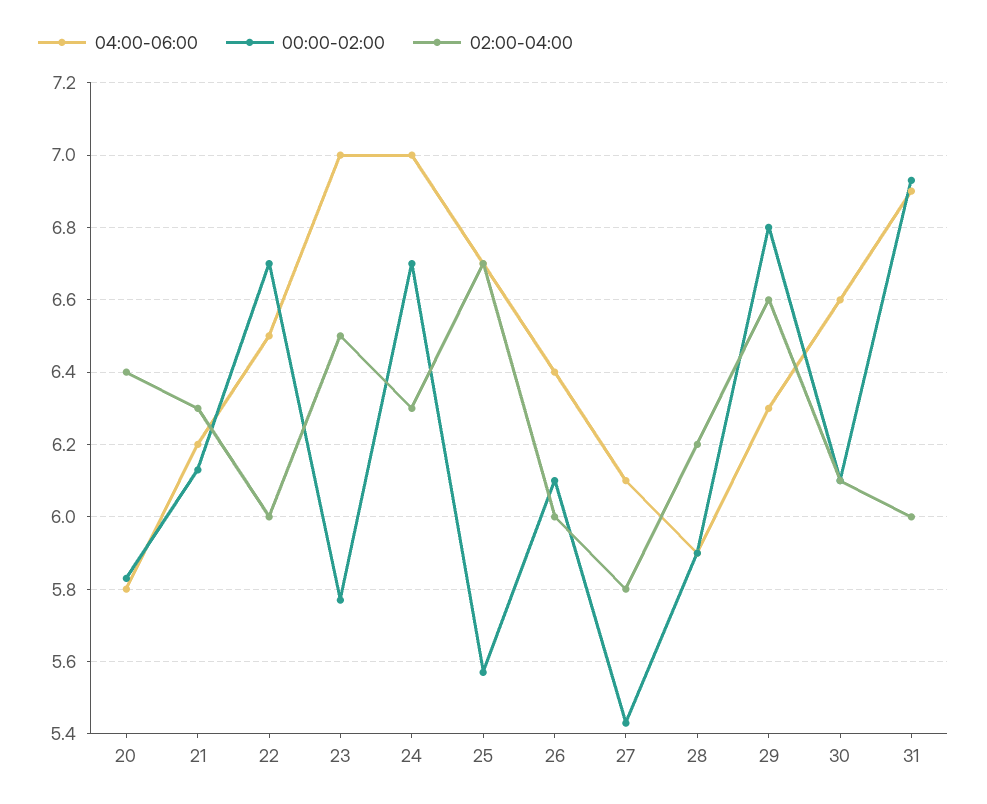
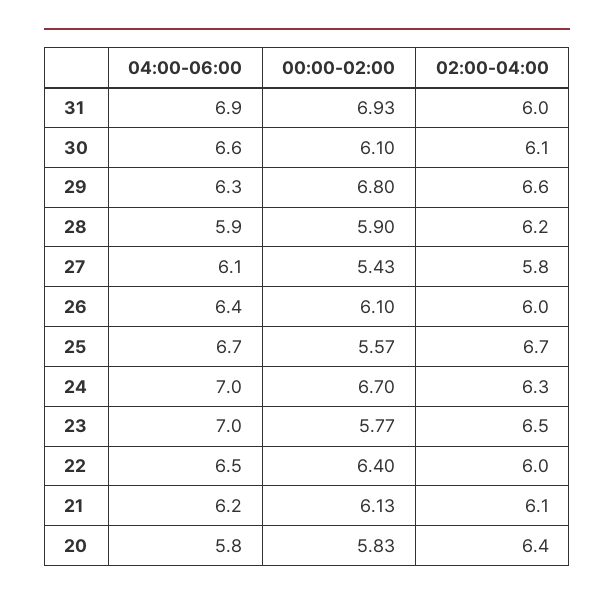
02:00-04:00, 21: 6.3 -> 6.1
00:00-02:00, 22: 6.7 -> 6.4

